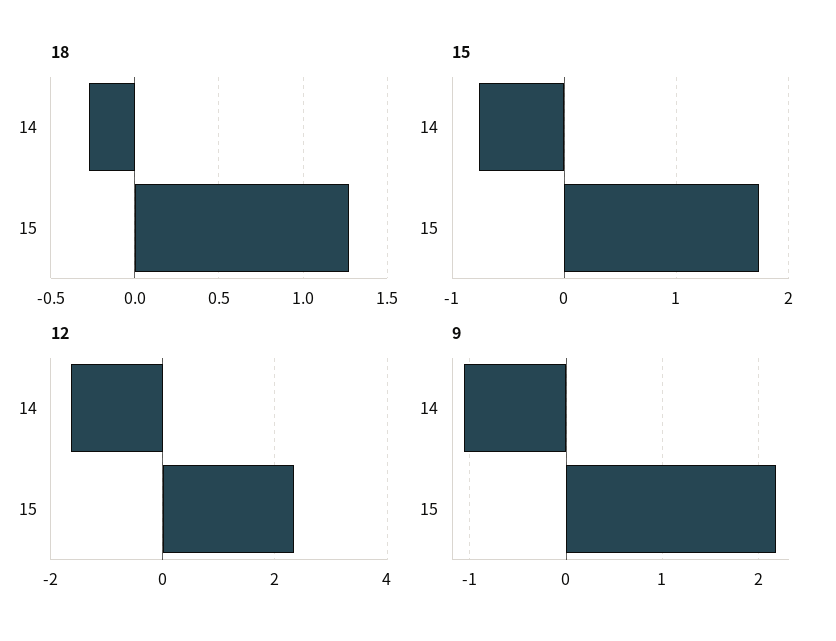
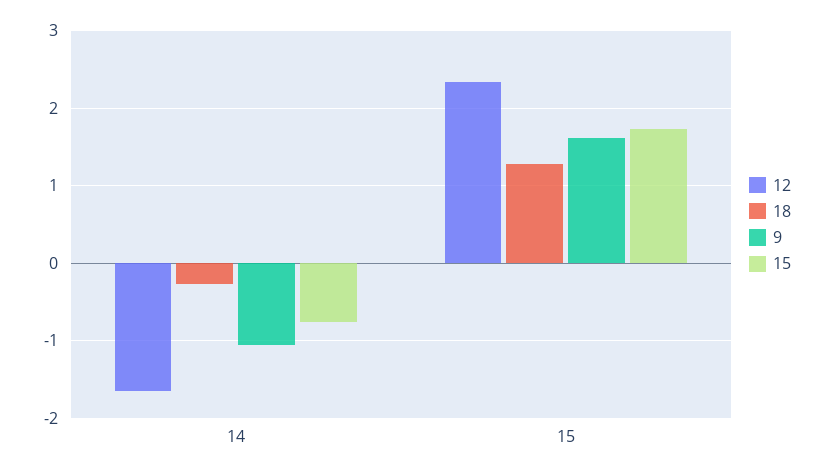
9, 15: 2.2 -> 1.6

